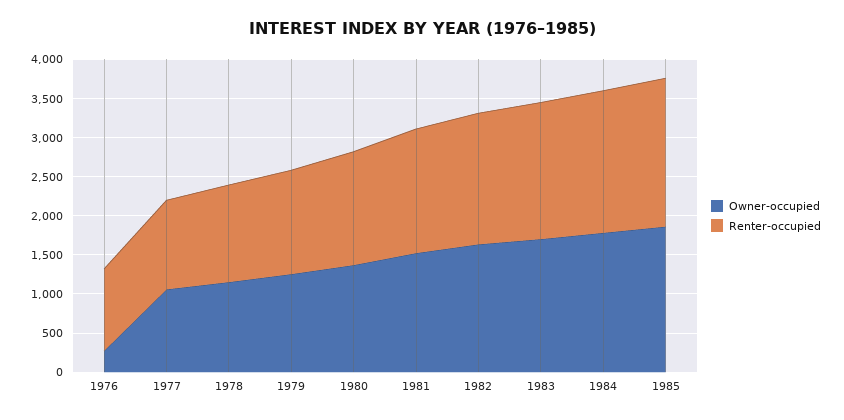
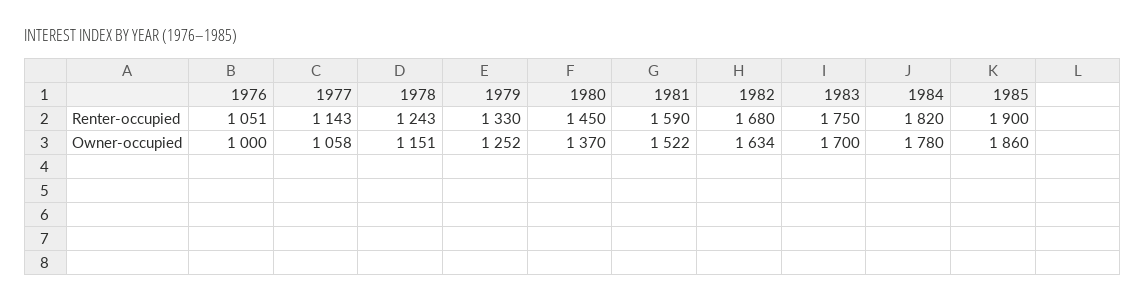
Owner-occupied, 1976: 250 -> 1000

